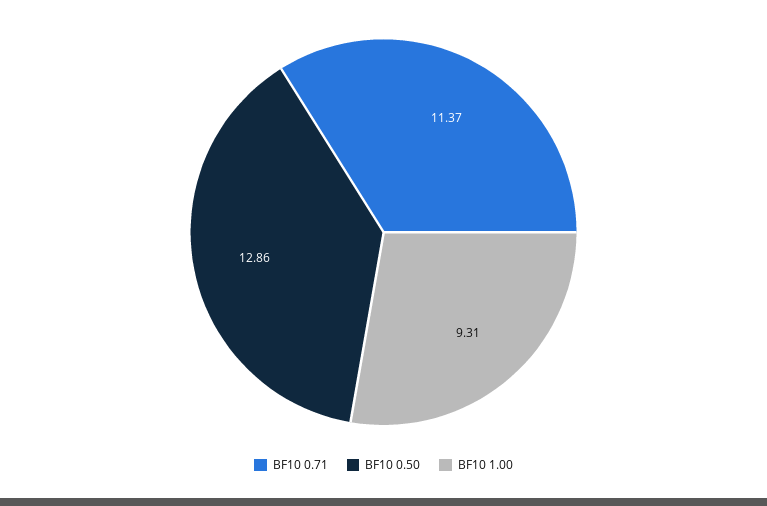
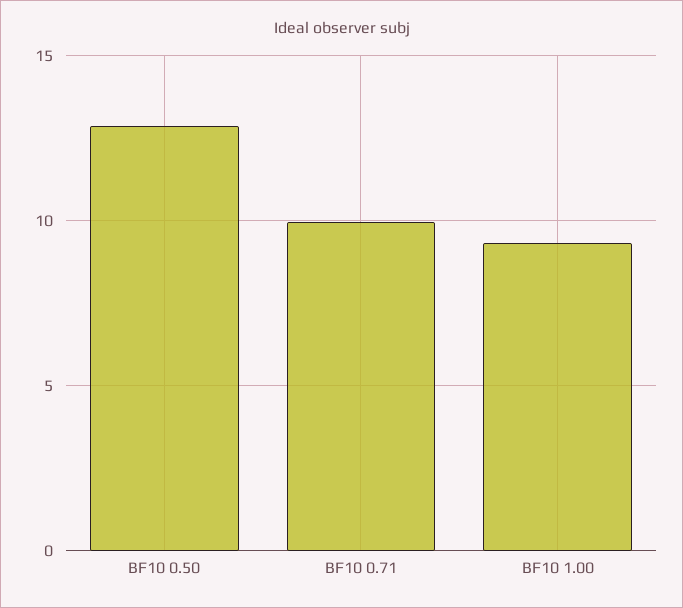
BF10 0.71: 11.37 -> 10

